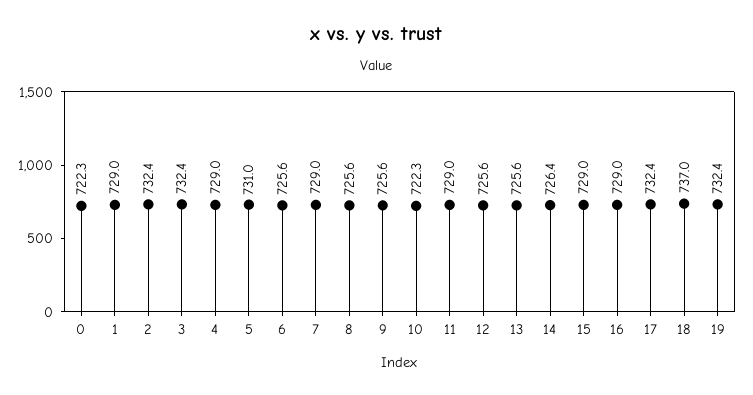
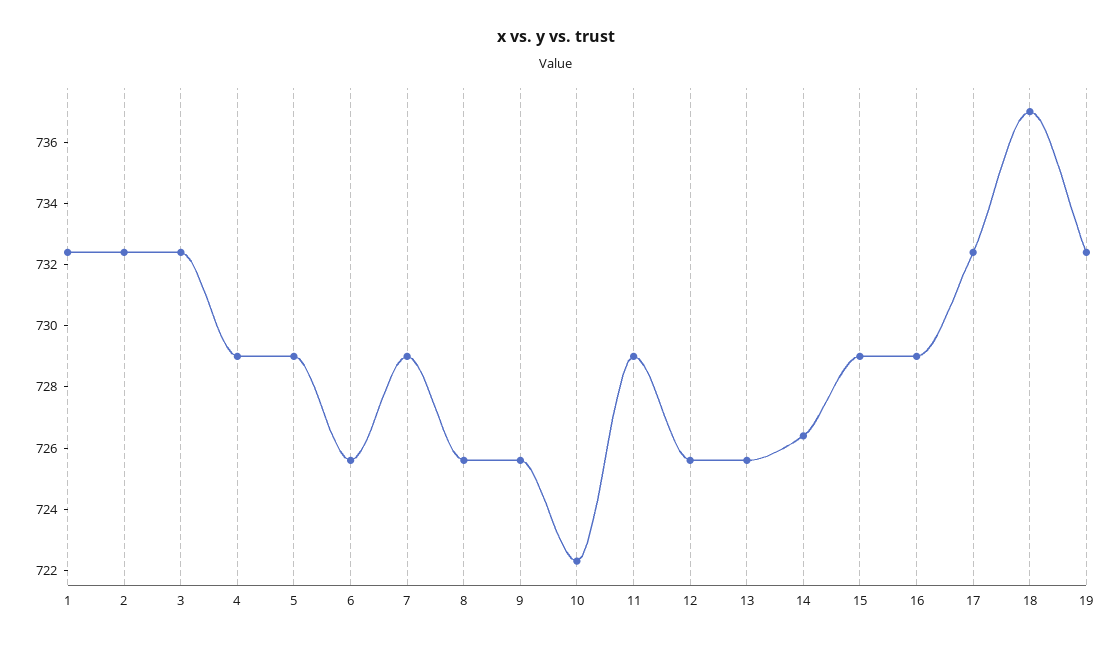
0: 722.3 -> none
1: 729 -> 732.5
5: 731 -> 729

